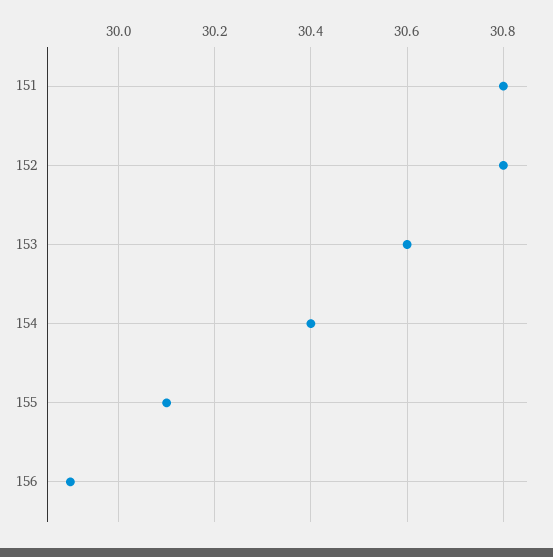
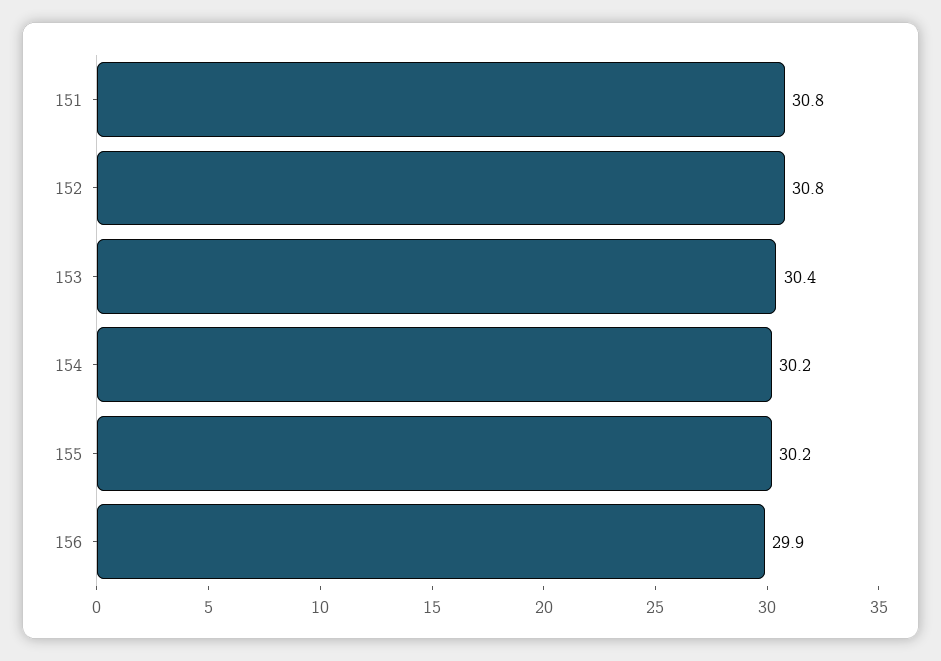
153: 30.6 -> 30.4
154: 30.4 -> 30.2
155: 30.1 -> 30.2

